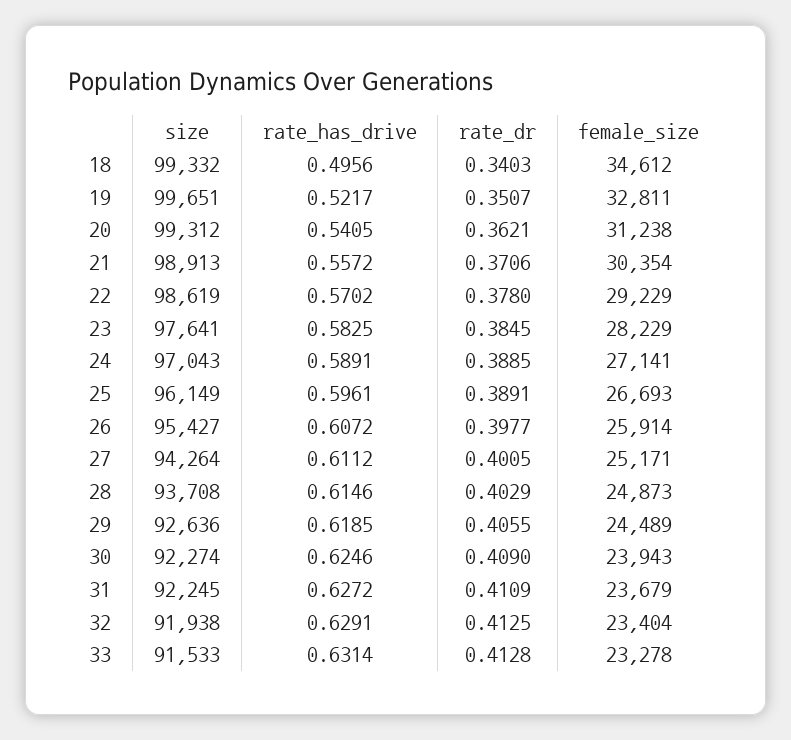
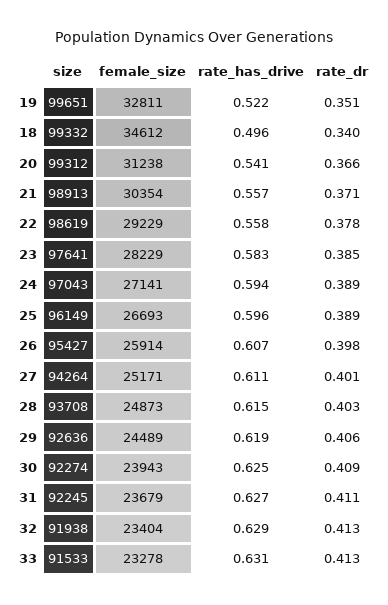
rate_dr, 20: 0.3621 -> 0.366
rate_has_drive, 22: 0.5702 -> 0.558
rate_has_drive, 24: 0.5891 -> 0.594

